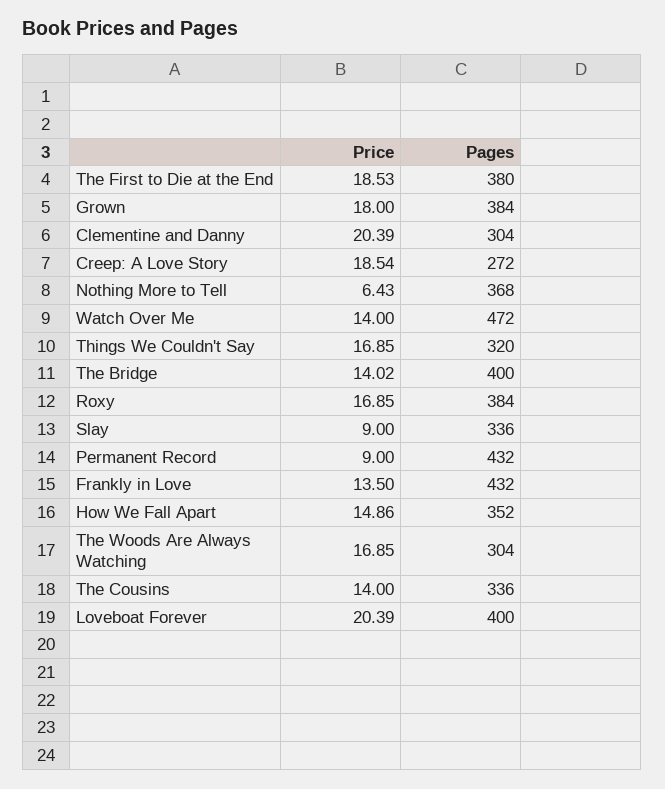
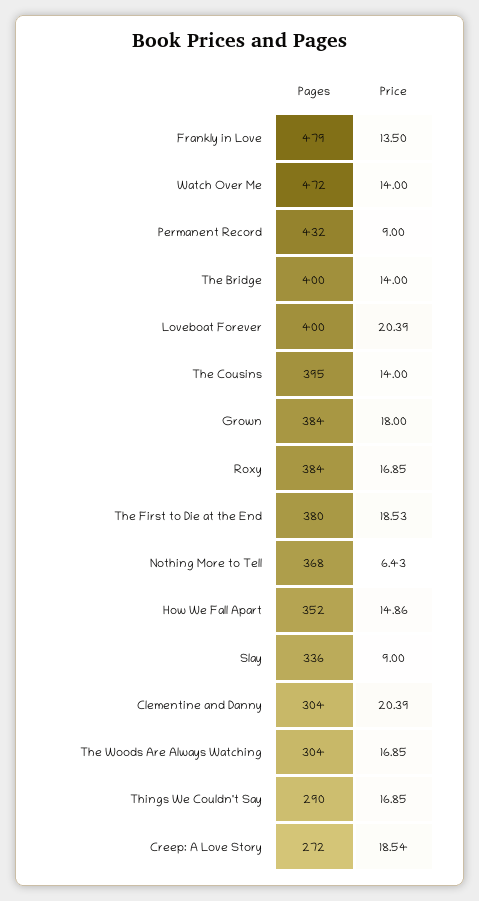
Pages, Things We Couldn't Say: 320 -> 290
Price, The Bridge: 14.02 -> 14
Pages, Frankly in Love: 432 -> 479
Pages, The Cousins: 336 -> 395

